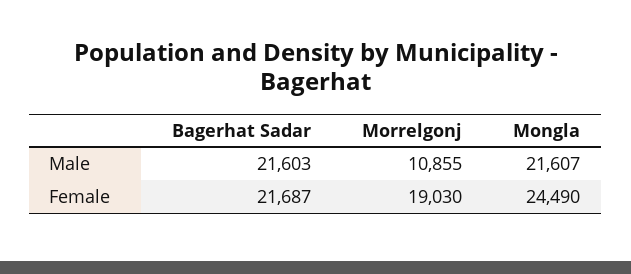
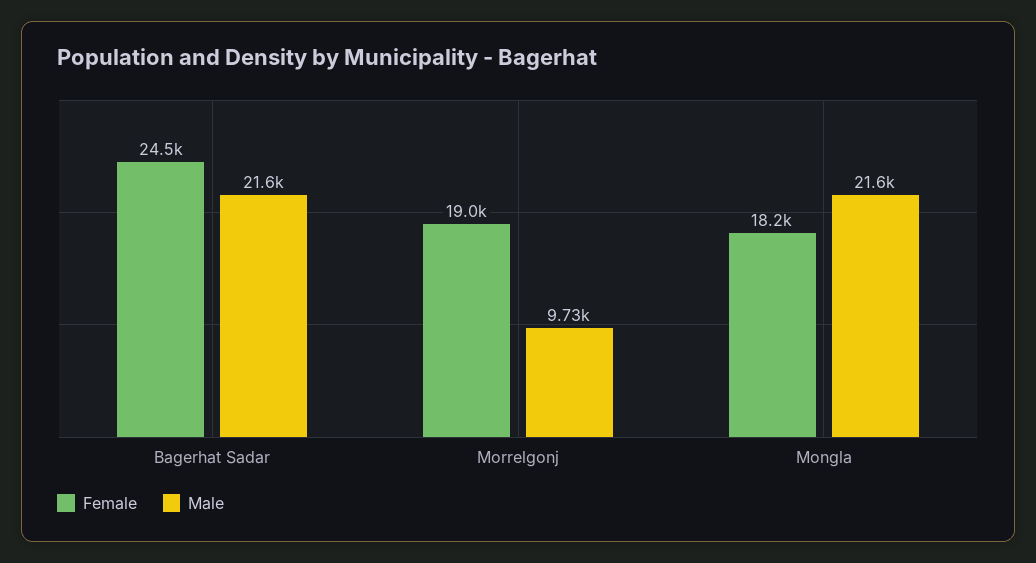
Male, Morrelgonj: 10855 -> 9730
Female, Bagerhat Sadar: 21687 -> 24500
Female, Mongla: 24490 -> 18200

